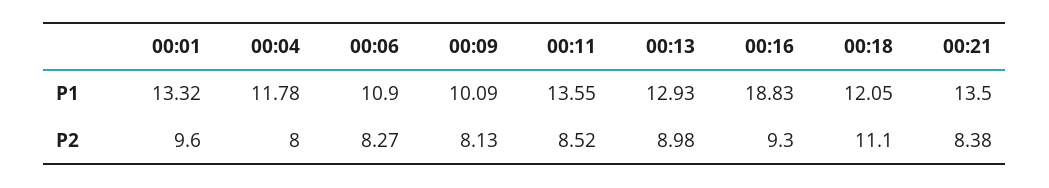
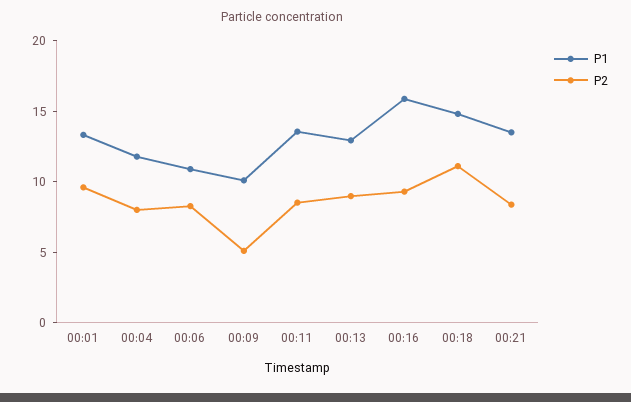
P1, 00:16: 18.83 -> 16
P1, 00:18: 12.05 -> 15
P2, 00:09: 8.13 -> 5

